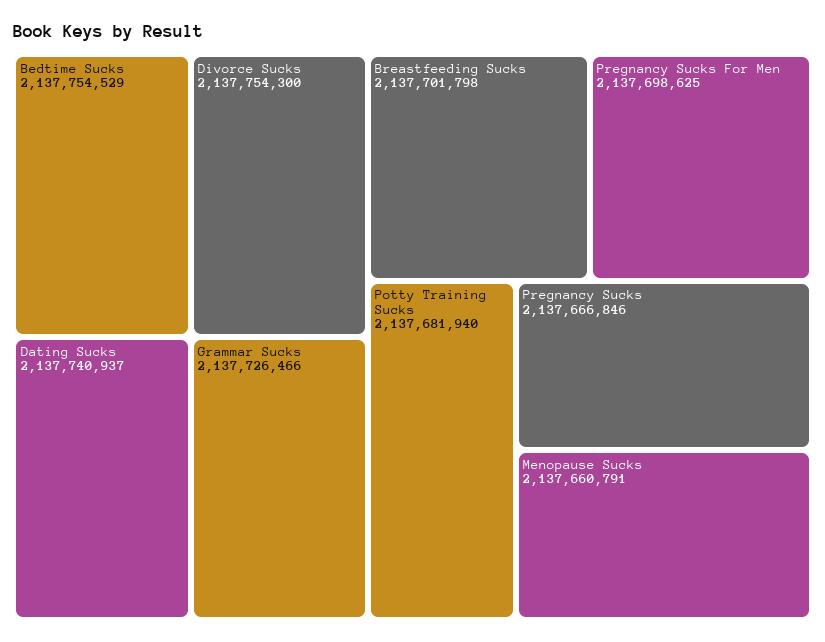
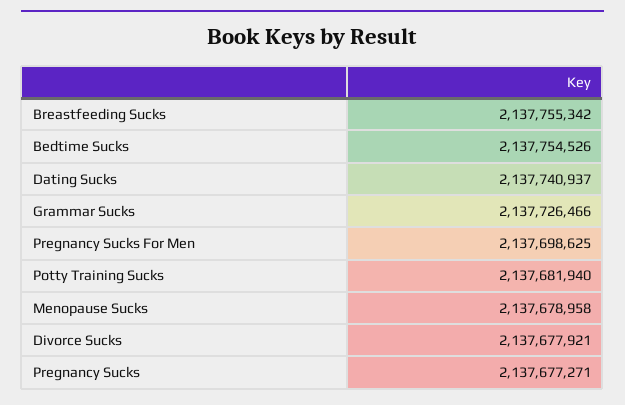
Bedtime Sucks: 2137754529 -> 2137754526
Divorce Sucks: 2137754300 -> 2137677921
Breastfeeding Sucks: 2137701798 -> 2137755342
Pregnancy Sucks: 2137666846 -> 2137677271
Menopause Sucks: 2137660791 -> 2137678958

